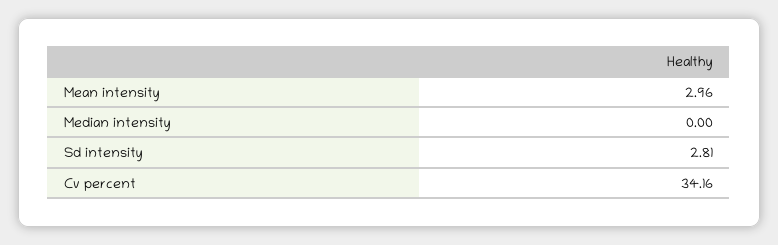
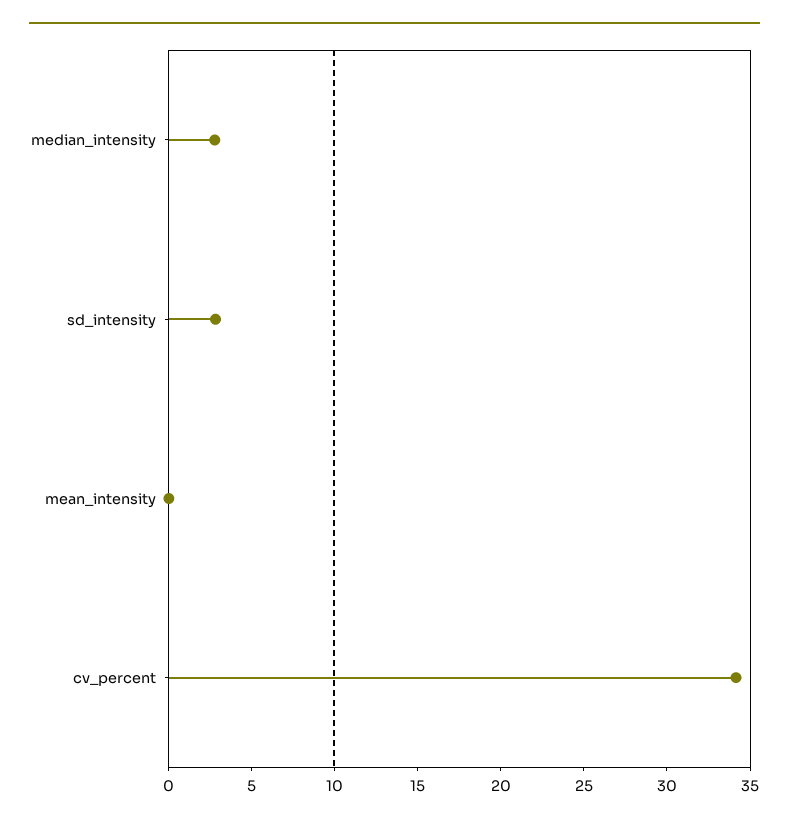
Mean intensity: 2.96 -> 0
Median intensity: 0 -> 3

